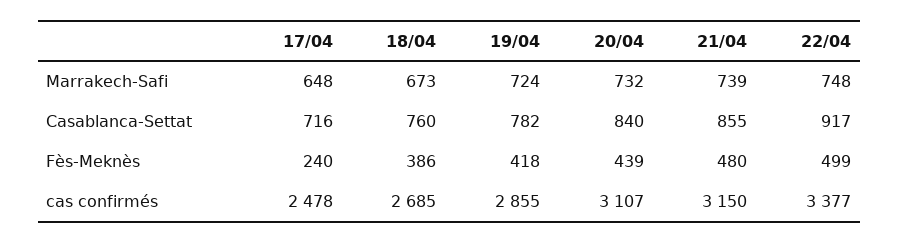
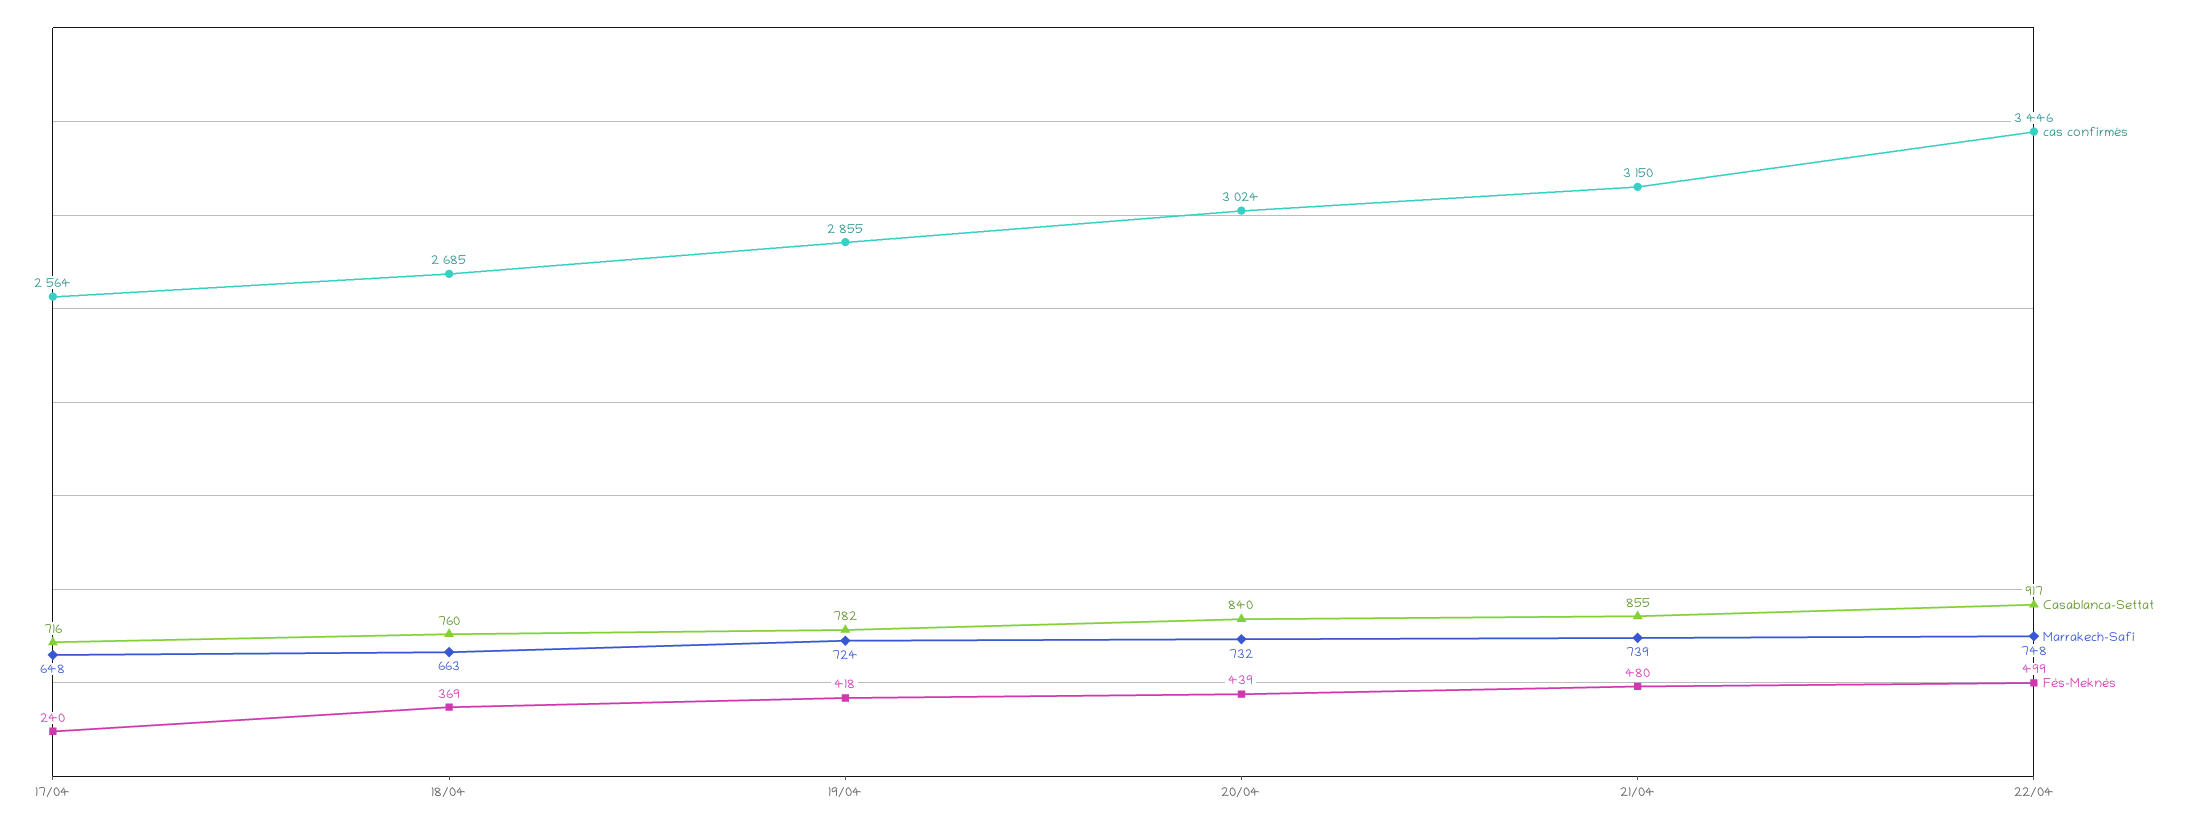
Marrakech-Safi, 18/04: 673 -> 663
Fès-Meknès, 18/04: 386 -> 369
cas confirmés, 17/04: 2478 -> 2564
cas confirmés, 20/04: 3107 -> 3024
cas confirmés, 22/04: 3377 -> 3446

